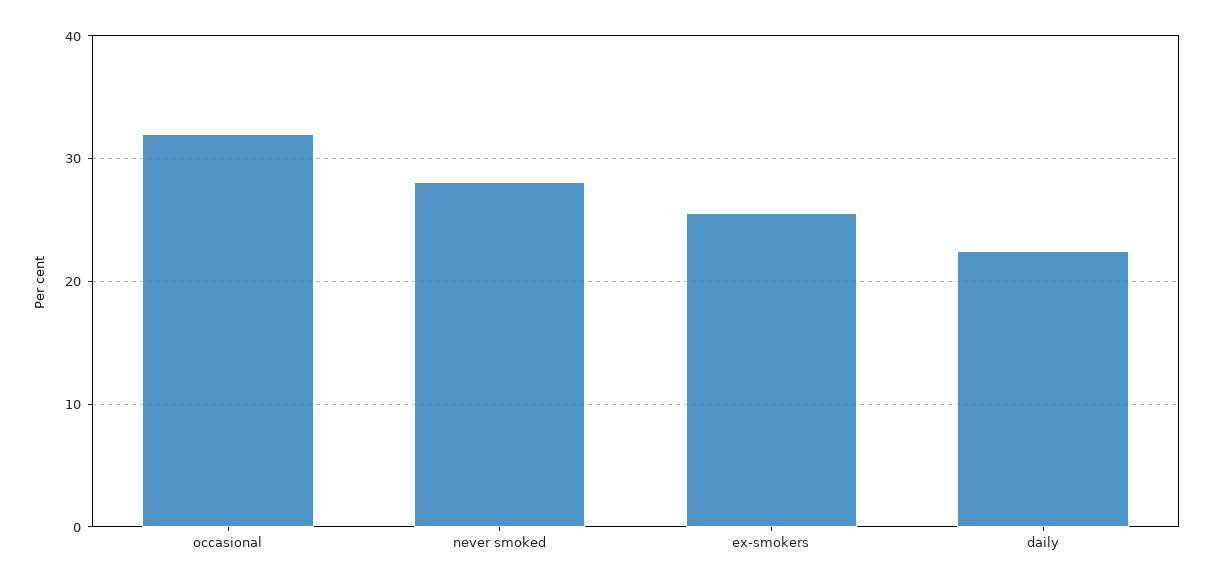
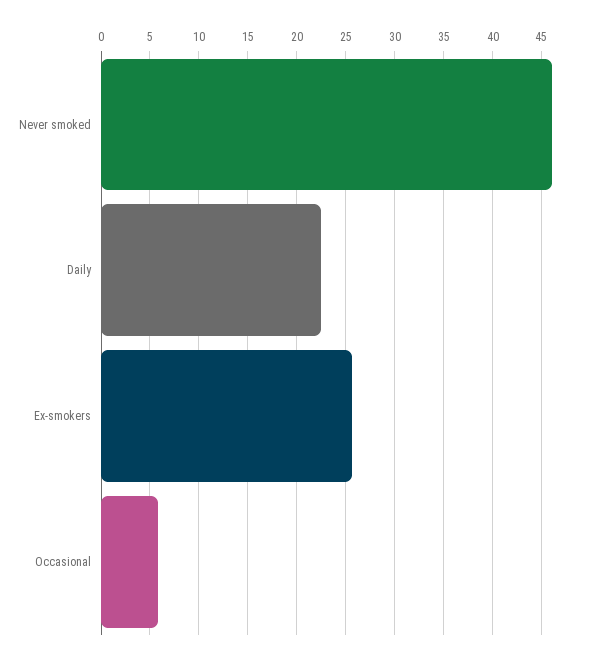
occasional: 32 -> 6
never smoked: 28 -> 46

